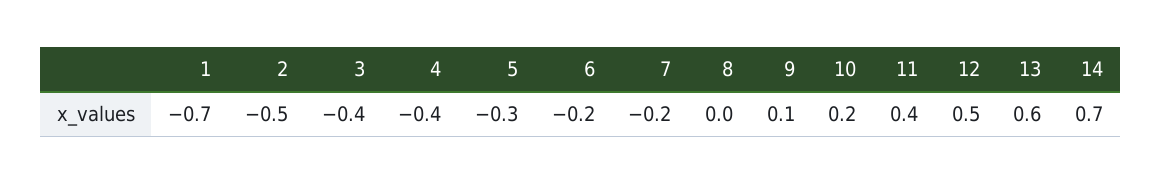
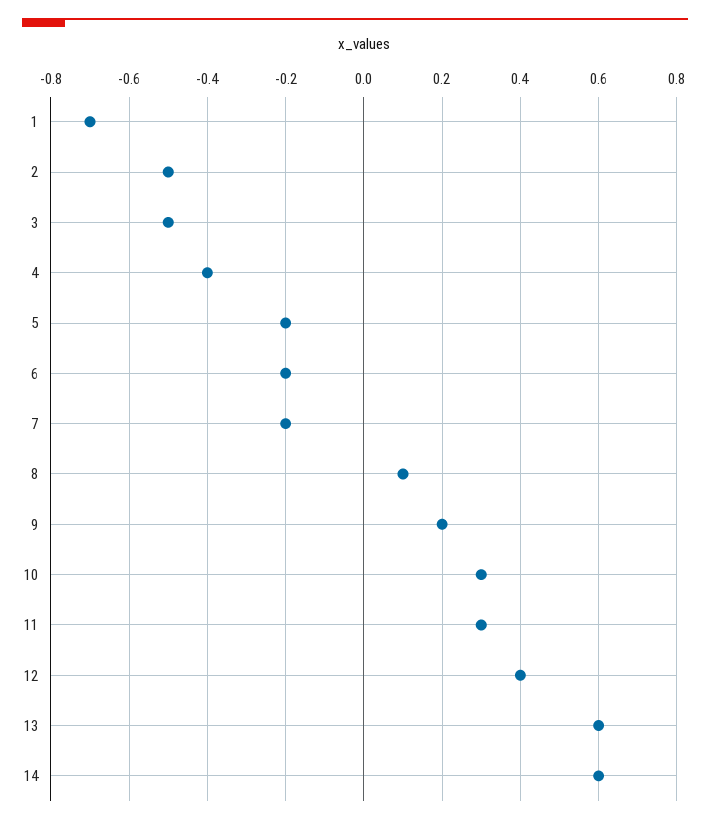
3: -0.4 -> -0.5
5: -0.3 -> -0.2
8: 0 -> 0.1
9: 0.1 -> 0.2
10: 0.2 -> 0.3
11: 0.4 -> 0.3
12: 0.5 -> 0.4
14: 0.7 -> 0.6

